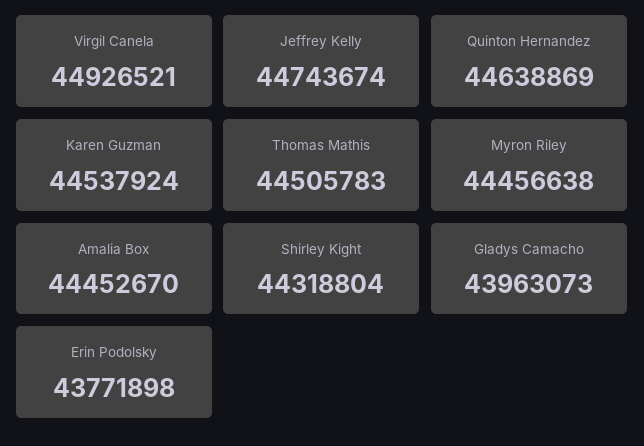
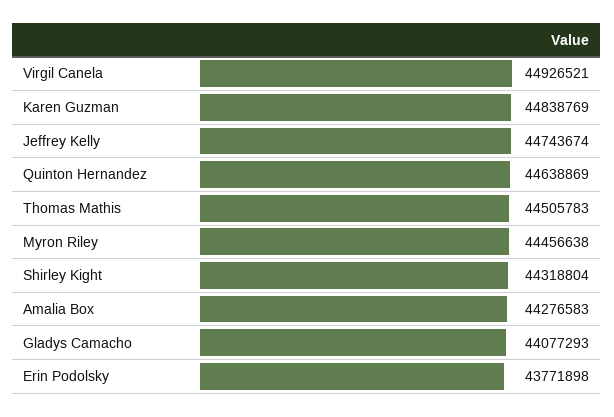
Karen Guzman: 44537924 -> 44838769
Amalia Box: 44452670 -> 44276583
Gladys Camacho: 43963073 -> 44077293

